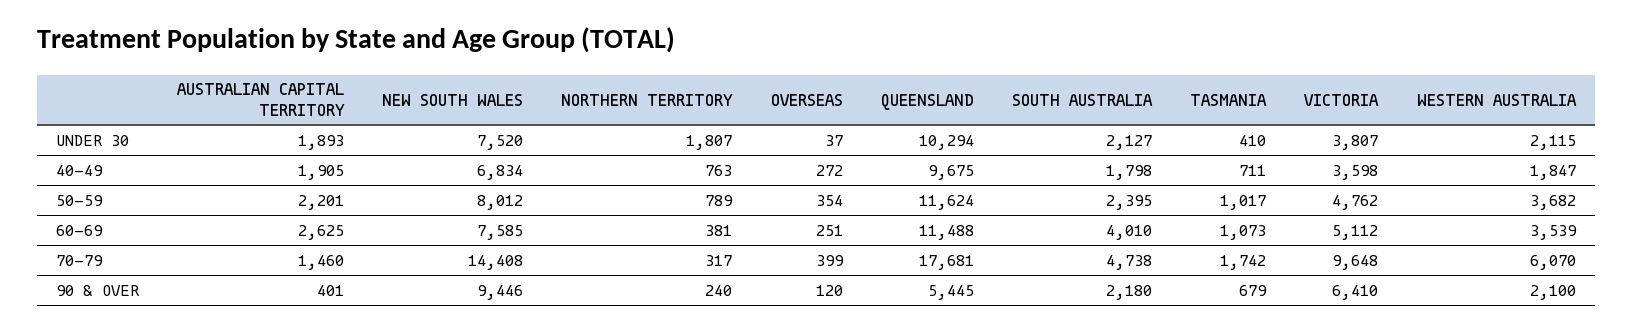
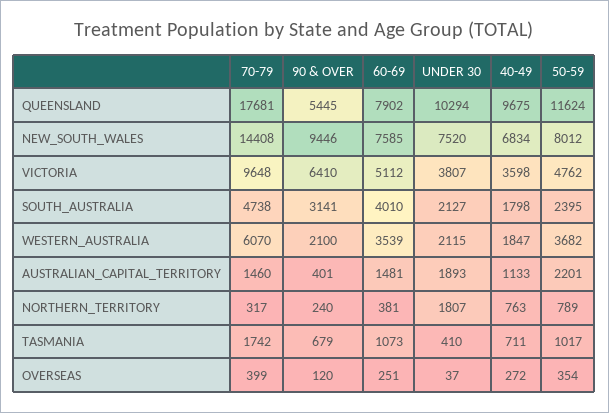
AUSTRALIAN CAPITAL TERRITORY, 40-49: 1905 -> 1133
AUSTRALIAN CAPITAL TERRITORY, 60-69: 2625 -> 1481
QUEENSLAND, 60-69: 11488 -> 7902
SOUTH AUSTRALIA, 90 & OVER: 2180 -> 3141

